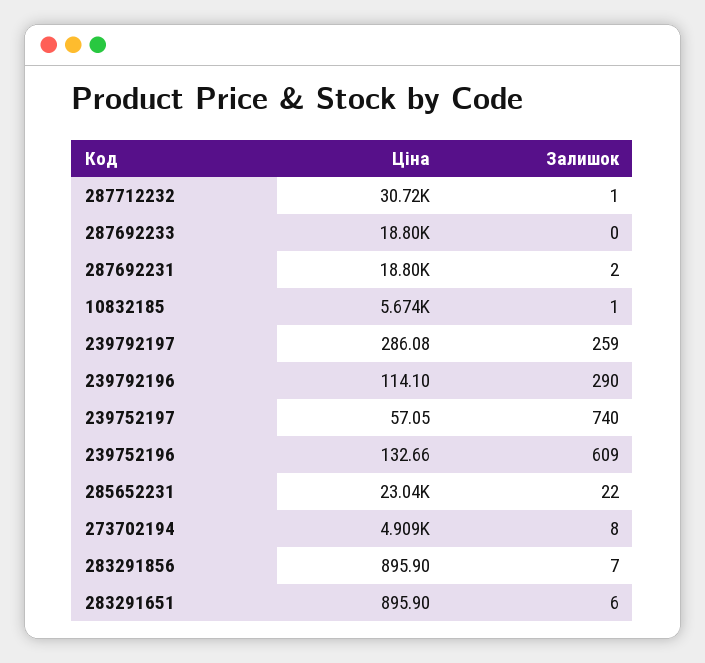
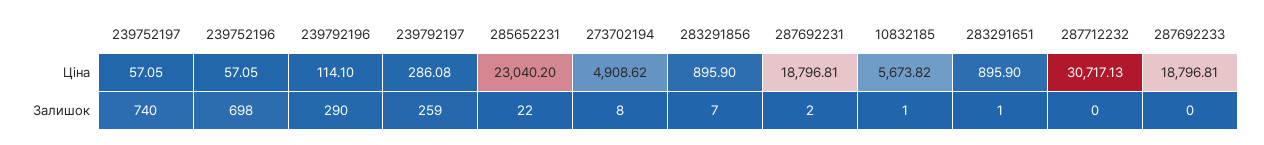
Залишок, 287712232: 1 -> 0
Ціна, 239752196: 132.66 -> 57.05
Залишок, 239752196: 609 -> 698
Залишок, 283291651: 6 -> 1

